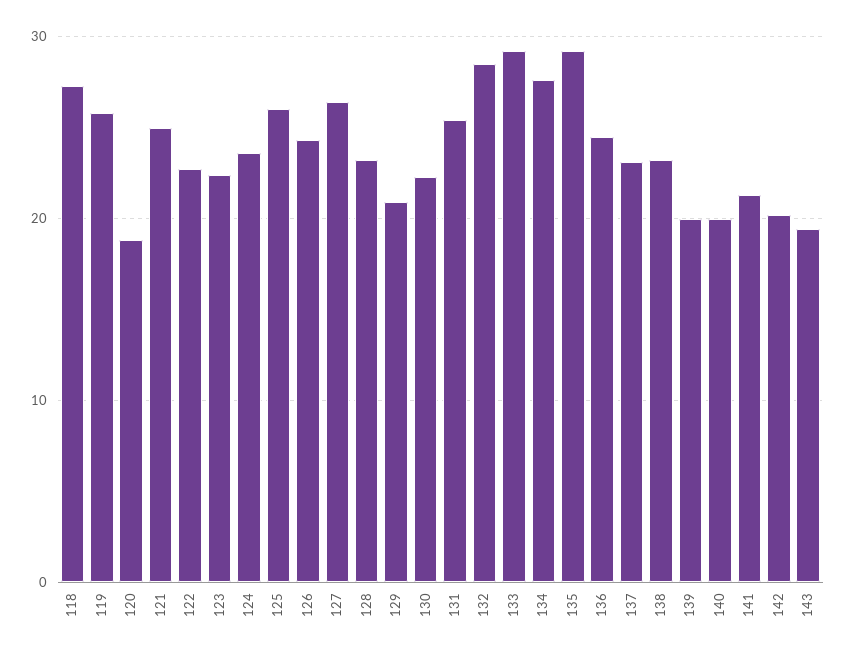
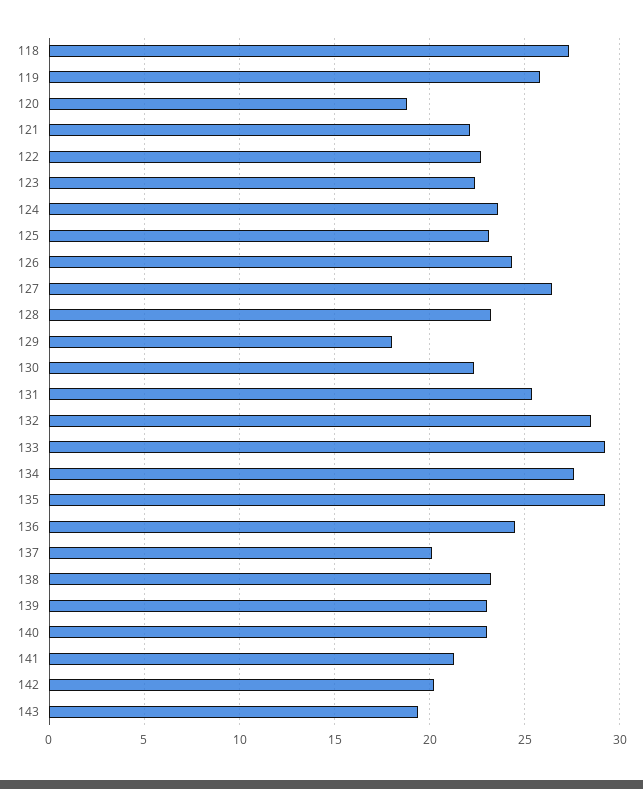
121: 25 -> 22
125: 26 -> 23
129: 21 -> 18
137: 23 -> 20
139: 20 -> 23
140: 20 -> 23

